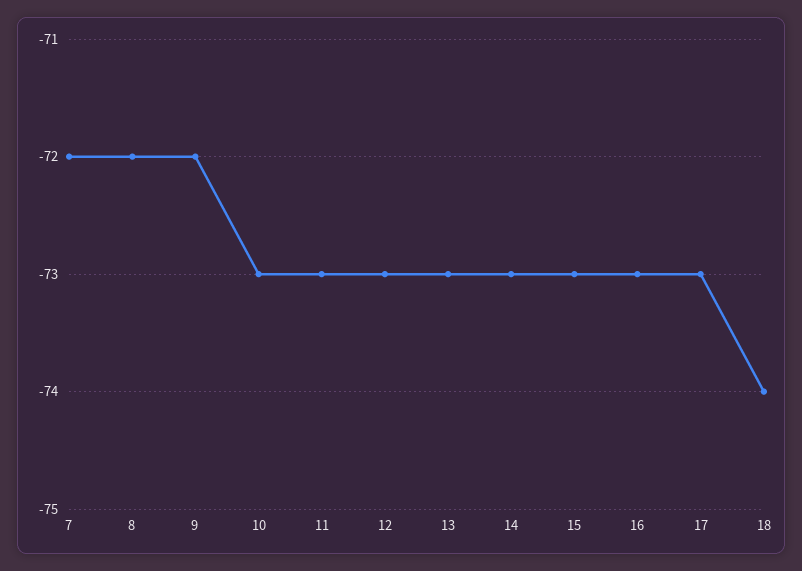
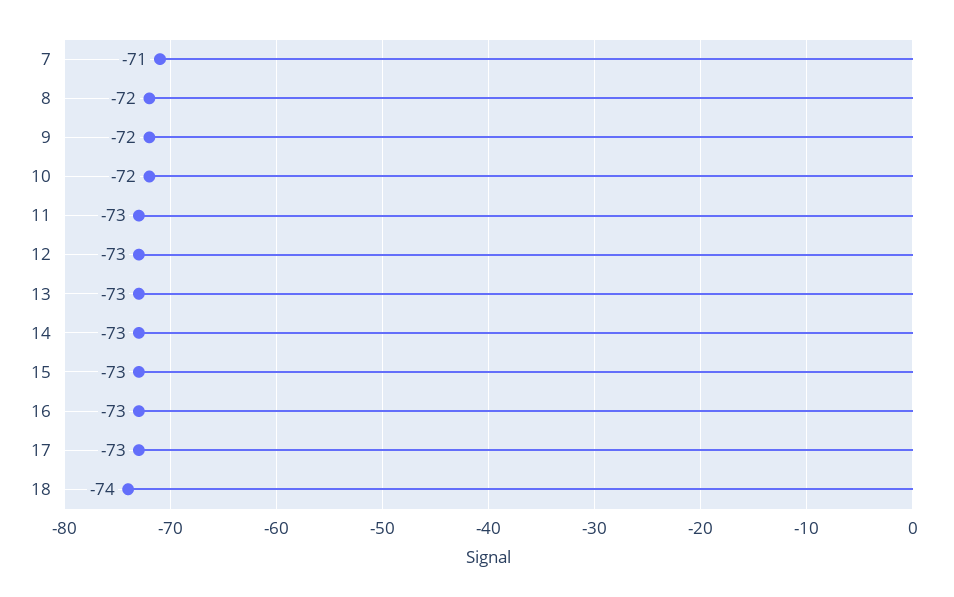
7: -72 -> -71
10: -73 -> -72

